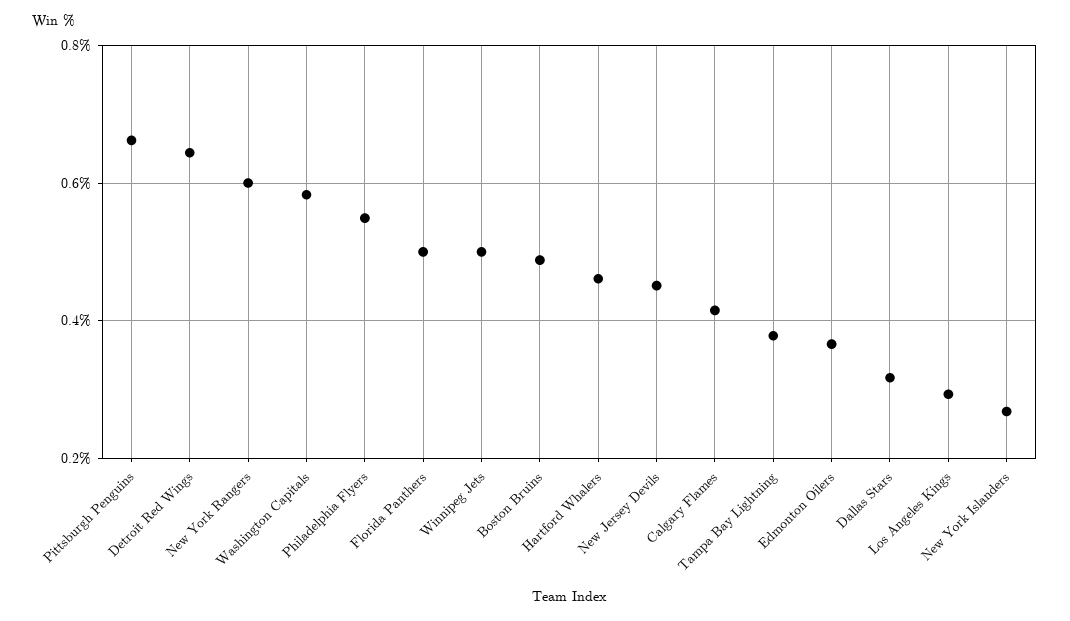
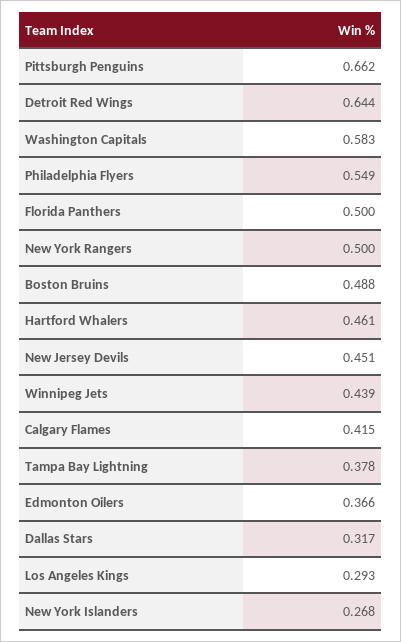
New York Rangers: 0.6 -> 0.5
Winnipeg Jets: 0.5 -> 0.439

